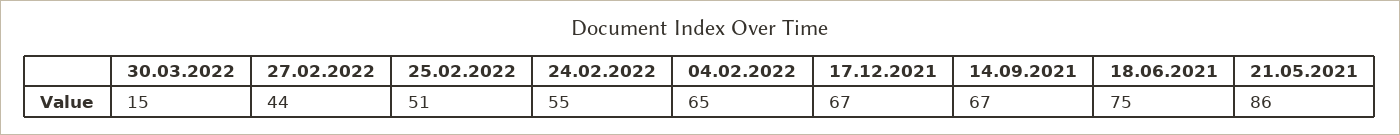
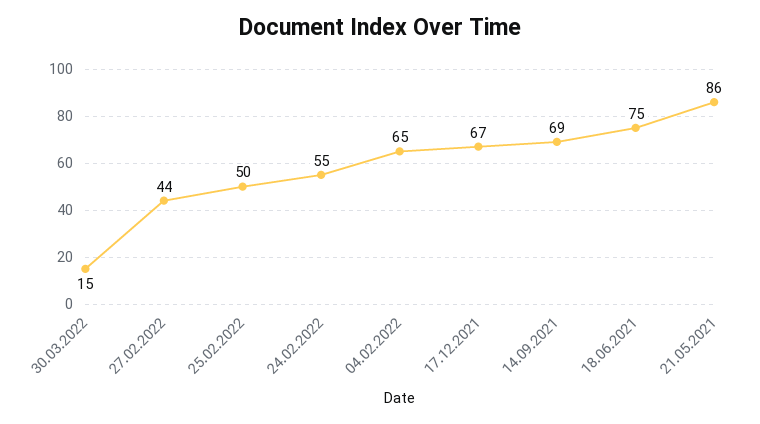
25.02.2022: 51 -> 50
14.09.2021: 67 -> 69

